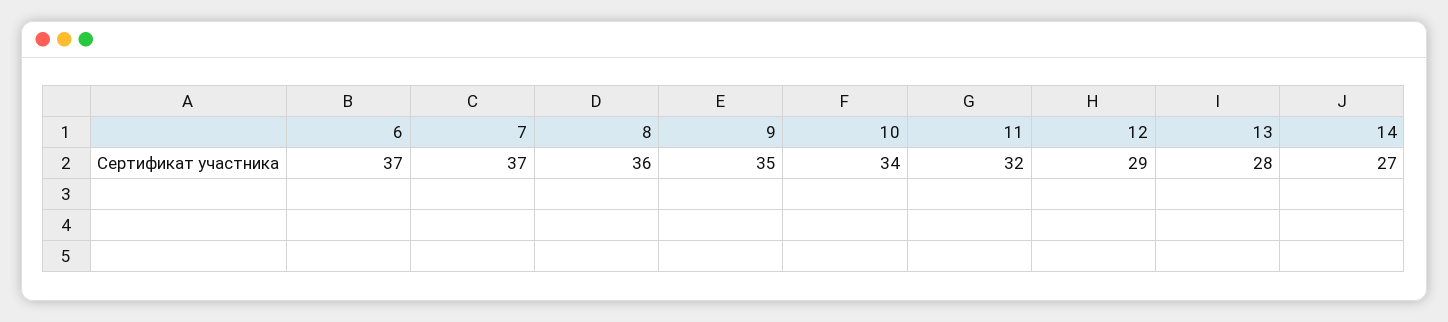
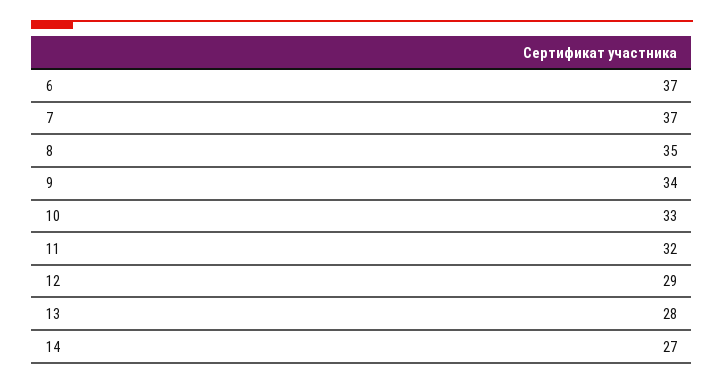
8: 36 -> 35
9: 35 -> 34
10: 34 -> 33

